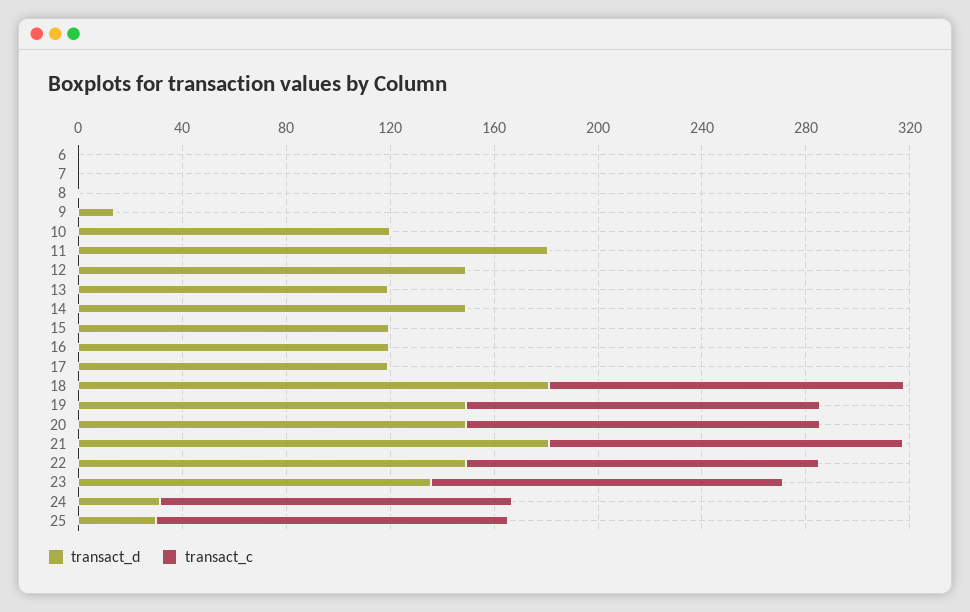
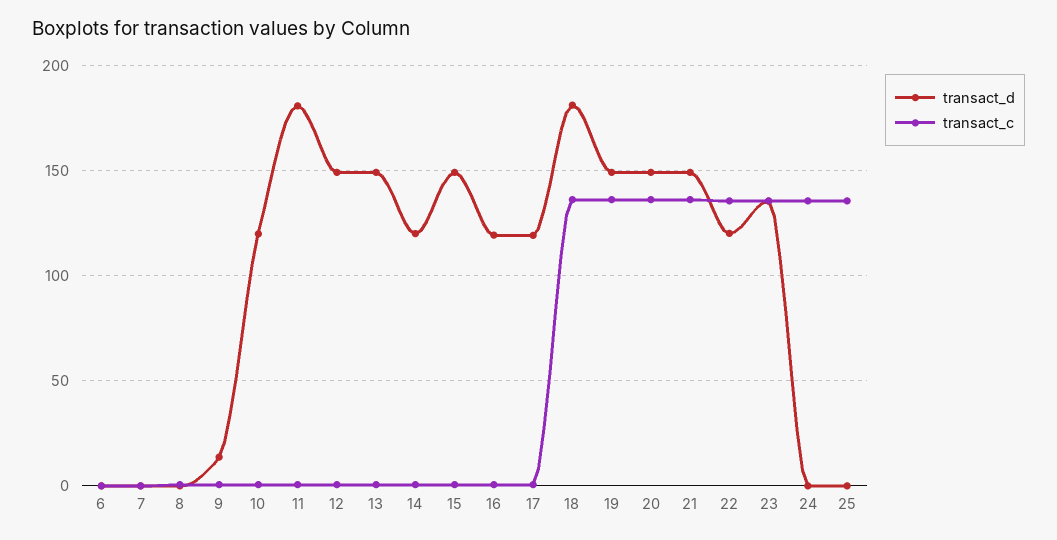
transact_d, 13: 120 -> 150
transact_d, 14: 150 -> 120
transact_d, 15: 120 -> 150
transact_d, 21: 180 -> 150
transact_d, 22: 150 -> 120
transact_d, 24: 30 -> 0
transact_d, 25: 30 -> 0

